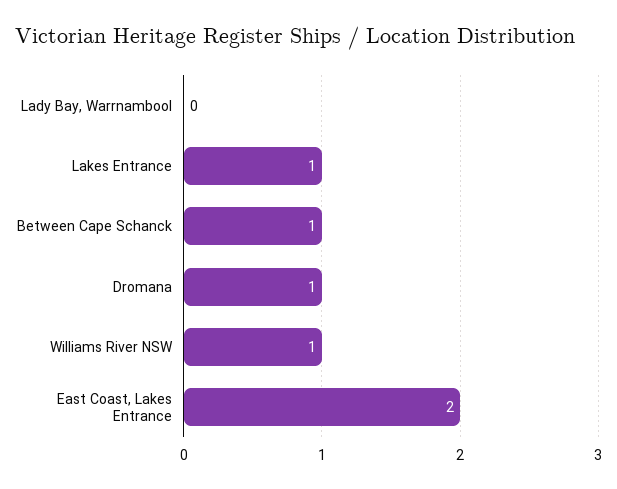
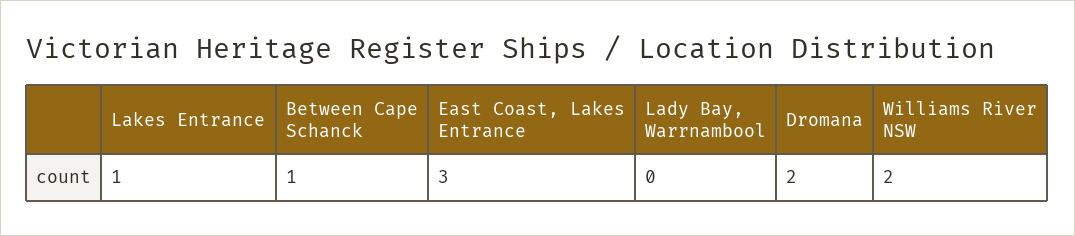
Dromana: 1 -> 2
Williams River NSW: 1 -> 2
East Coast, Lakes Entrance: 2 -> 3

